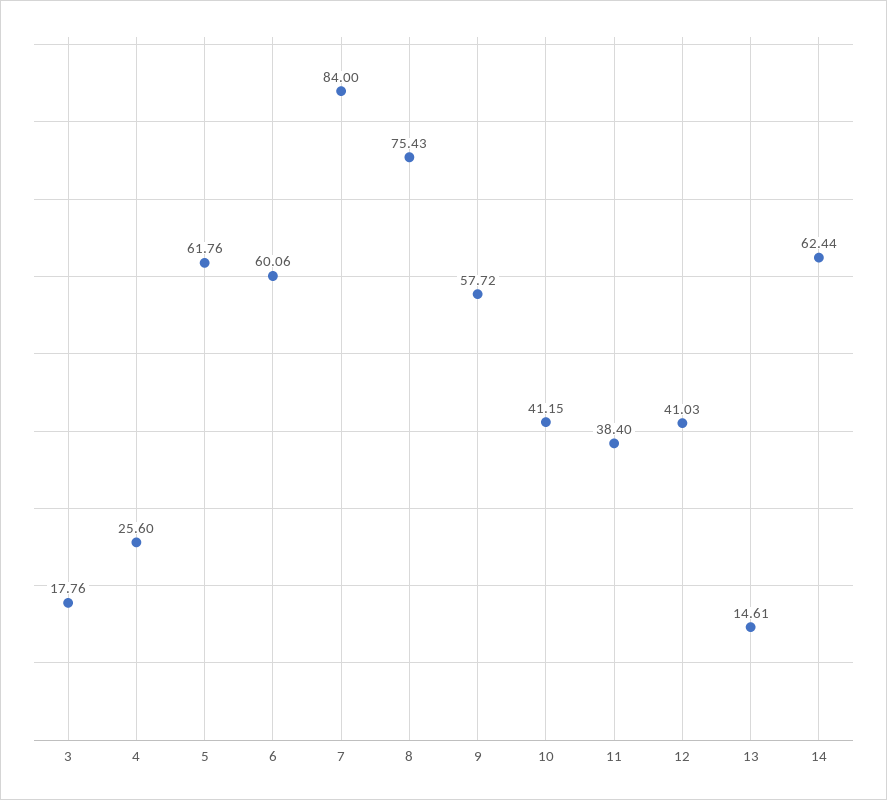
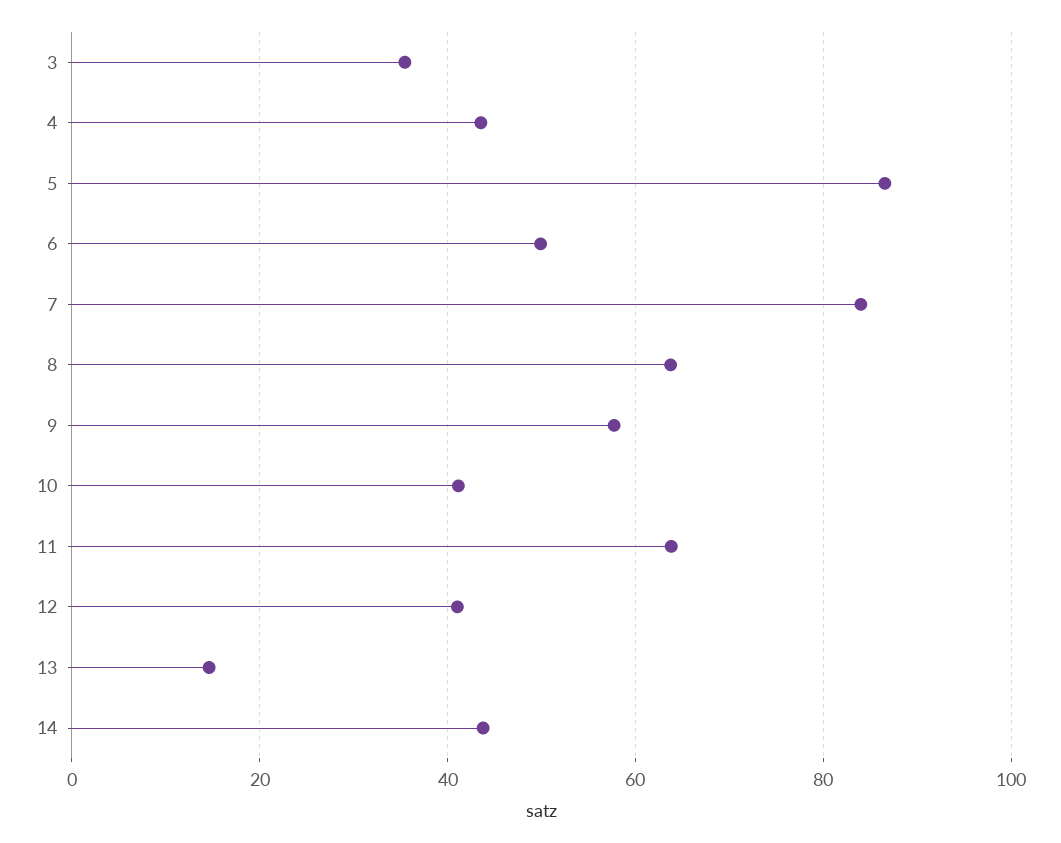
3: 17.76 -> 36
4: 25.6 -> 44
5: 61.76 -> 86
6: 60.06 -> 50
8: 75.43 -> 64
11: 38.4 -> 64
14: 62.44 -> 44

